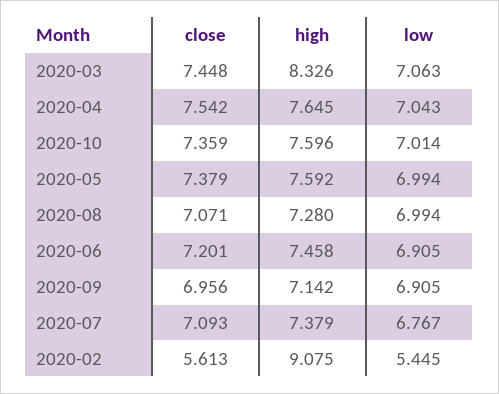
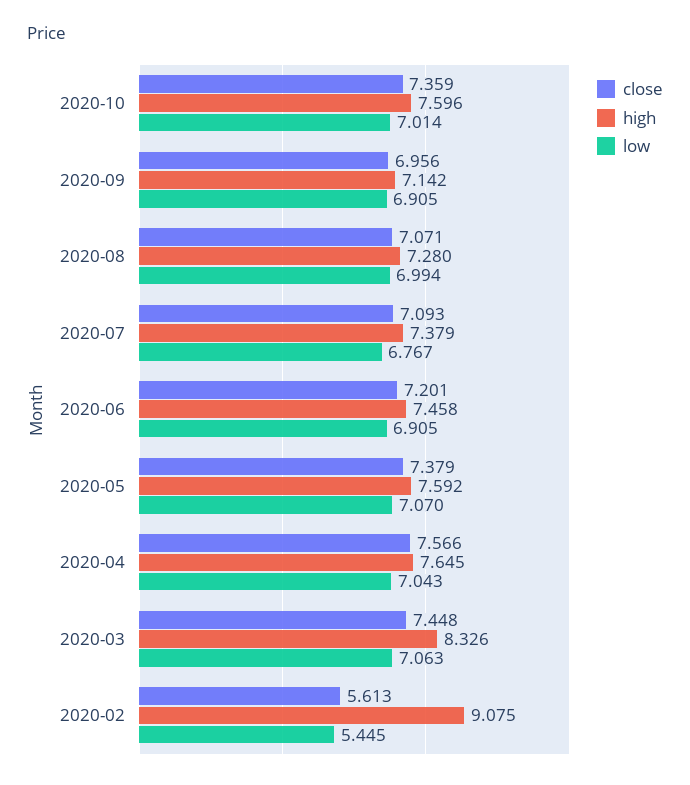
close, 2020-04: 7.542 -> 7.566
low, 2020-05: 6.994 -> 7.07

